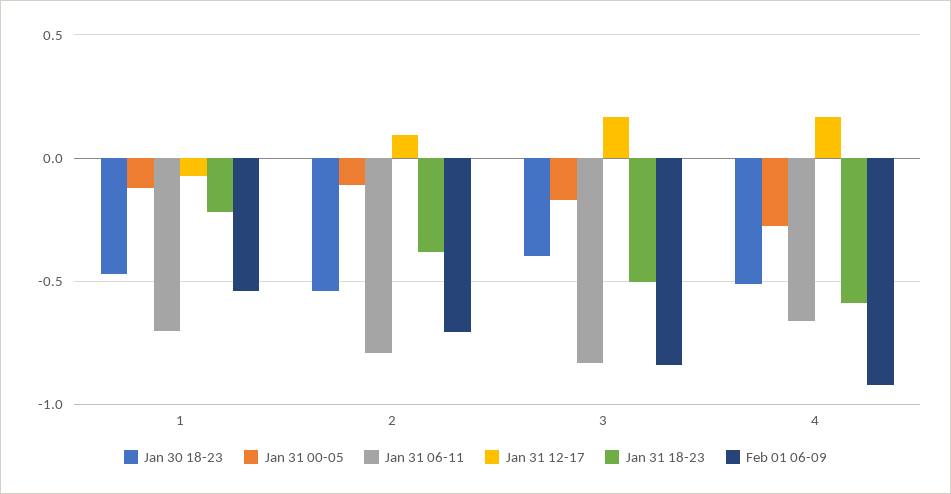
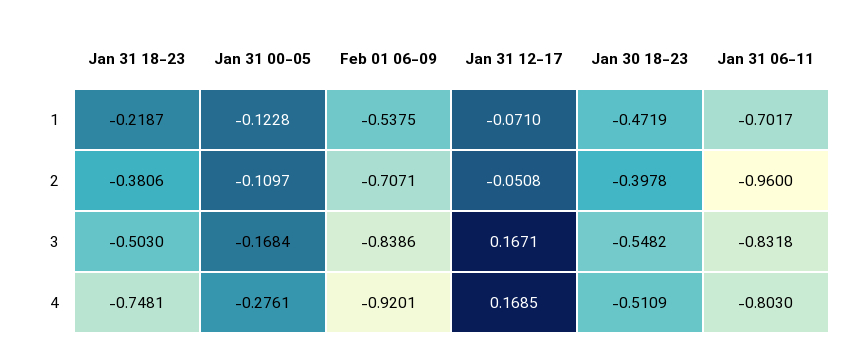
Jan 30 18-23, 2: -0.55 -> -0.3978
Jan 31 06-11, 2: -0.8 -> -0.96
Jan 31 12-17, 2: 0.1 -> -0.0508
Jan 30 18-23, 3: -0.4 -> -0.5482
Jan 31 06-11, 4: -0.65 -> -0.803
Jan 31 18-23, 4: -0.6 -> -0.7481

